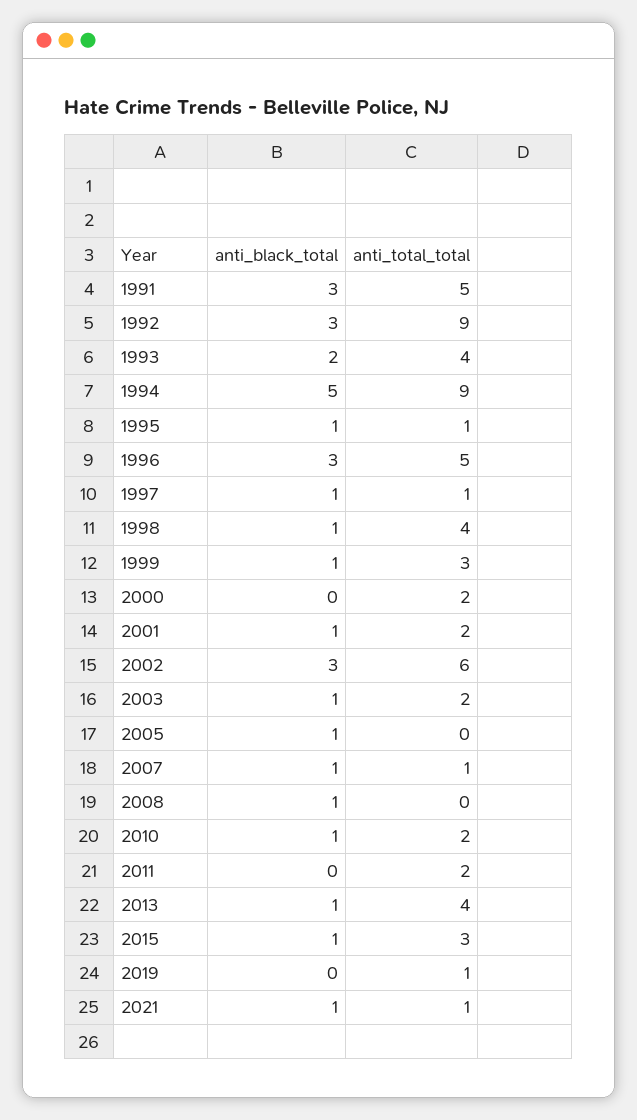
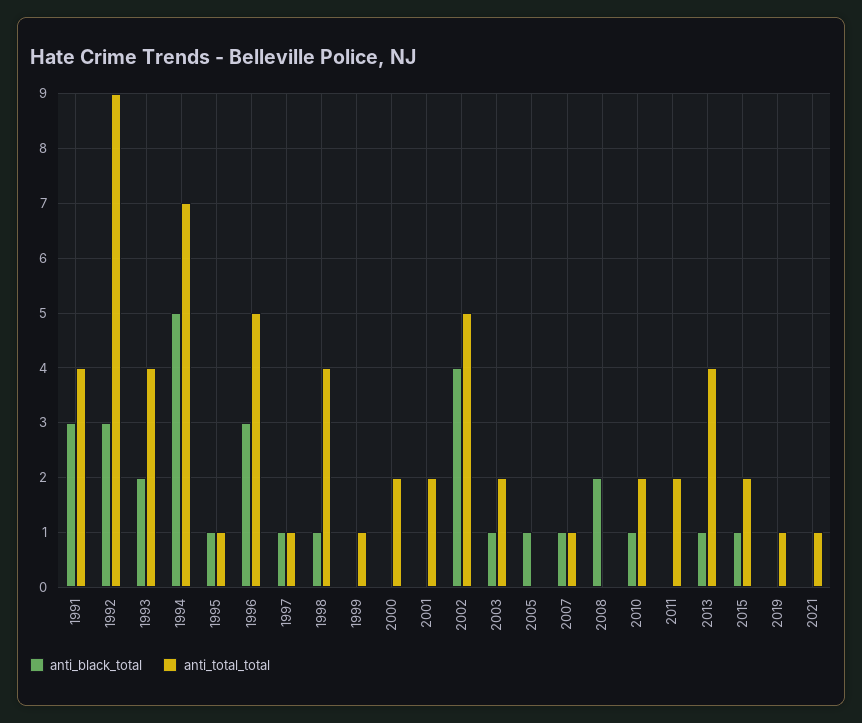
anti_total_total, 1991: 5 -> 4
anti_total_total, 1994: 9 -> 7
anti_black_total, 1999: 1 -> 0
anti_total_total, 1999: 3 -> 1
anti_black_total, 2001: 1 -> 0
anti_black_total, 2002: 3 -> 4
anti_total_total, 2002: 6 -> 5
anti_black_total, 2008: 1 -> 2
anti_total_total, 2015: 3 -> 2
anti_black_total, 2021: 1 -> 0

